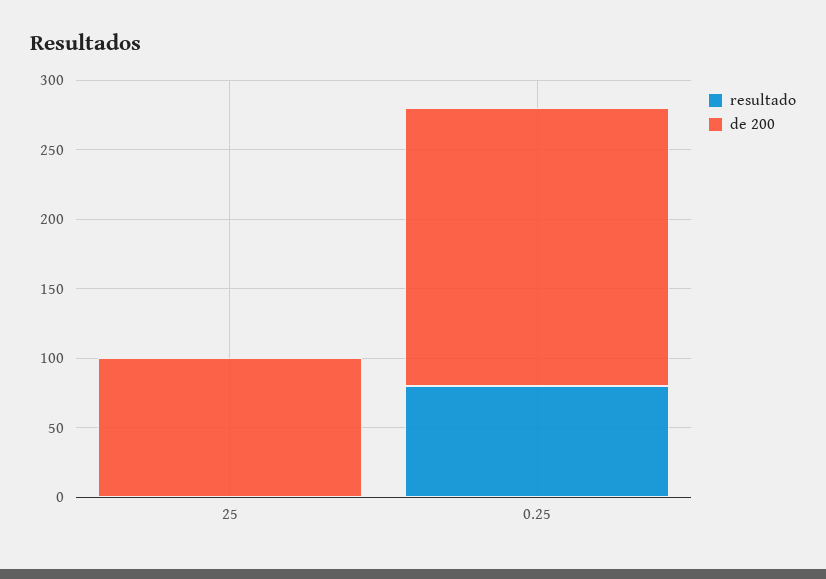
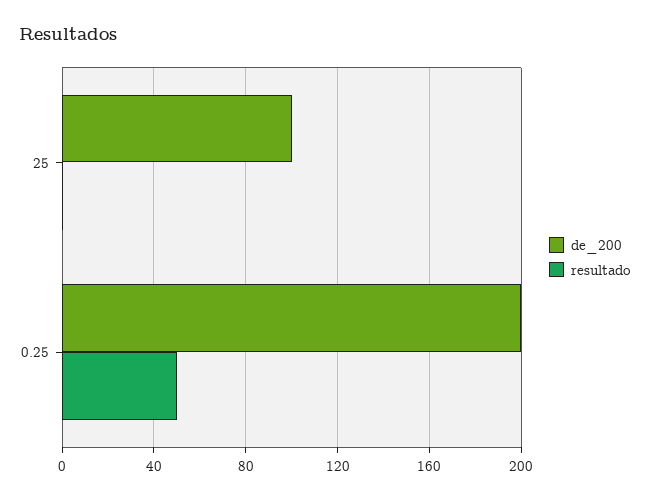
resultado, 0.25: 80 -> 50

